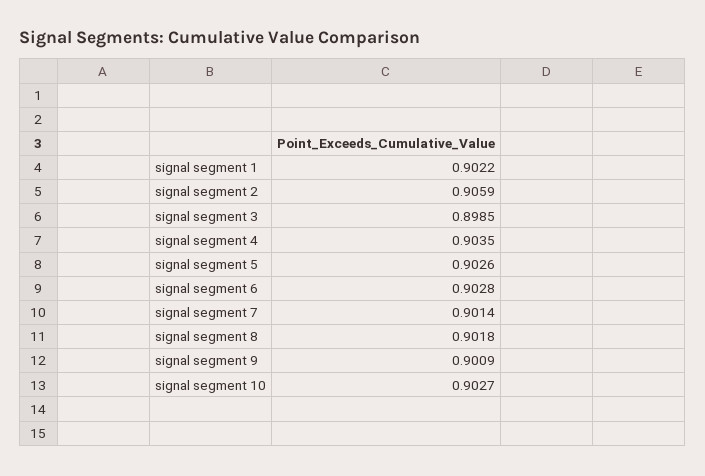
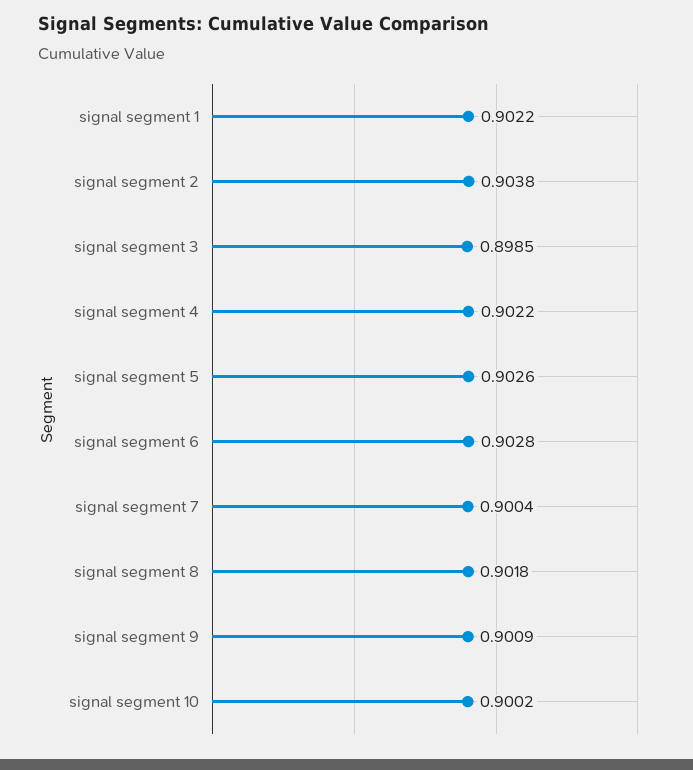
signal segment 2: 0.9059 -> 0.9038
signal segment 4: 0.9035 -> 0.9022
signal segment 7: 0.9014 -> 0.9004
signal segment 10: 0.9027 -> 0.9002

